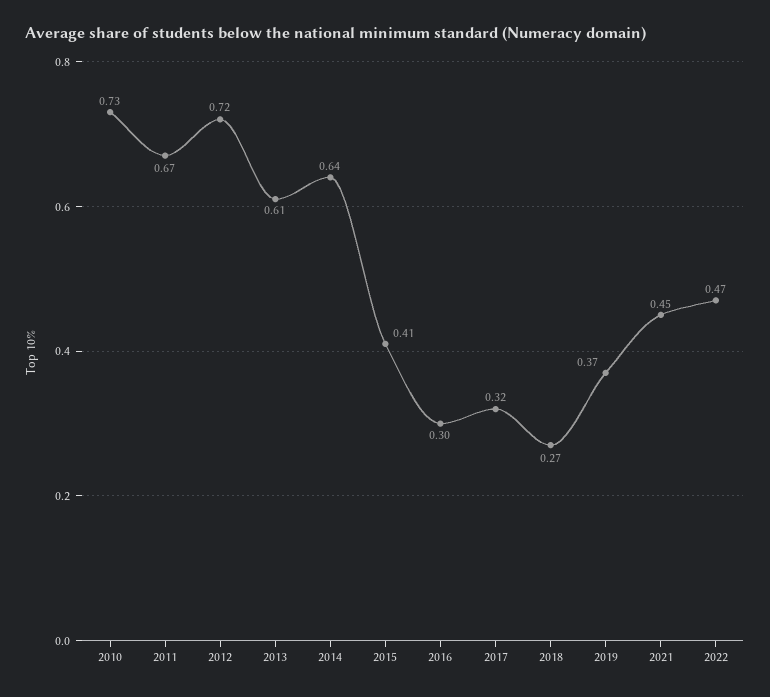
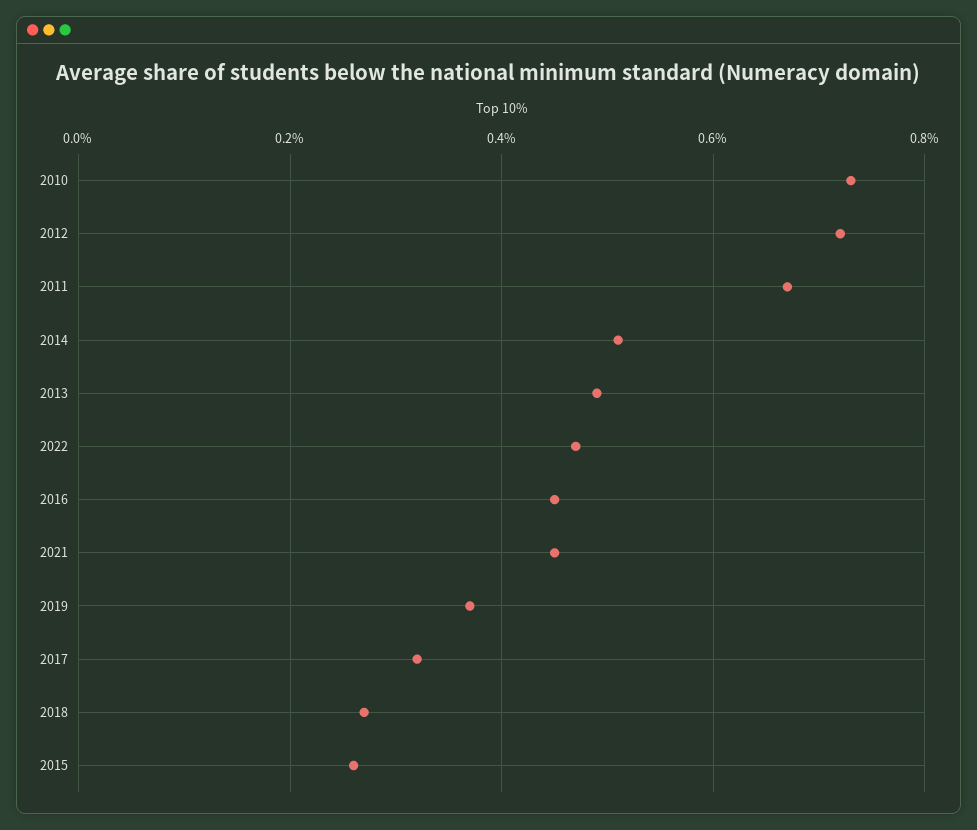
2013: 0.61 -> 0.5
2014: 0.64 -> 0.5
2015: 0.41 -> 0.25
2016: 0.3 -> 0.45

